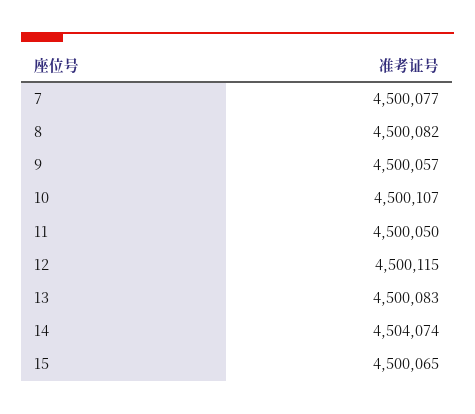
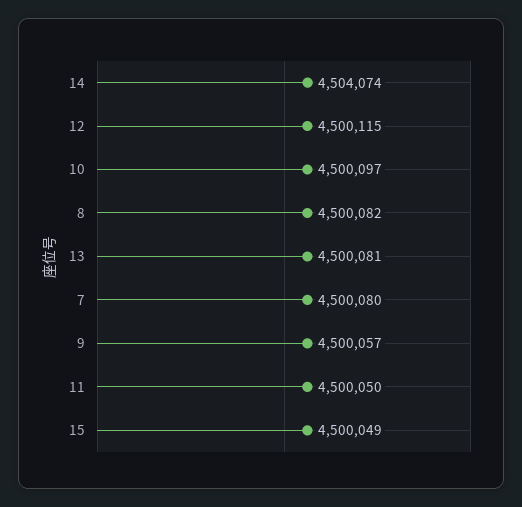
7: 4500077 -> 4500080
10: 4500107 -> 4500097
13: 4500083 -> 4500081
15: 4500065 -> 4500049

